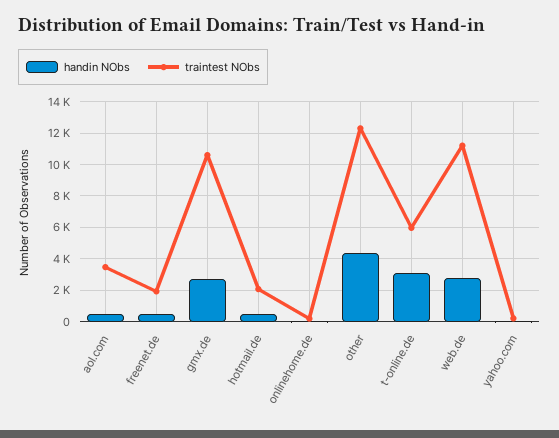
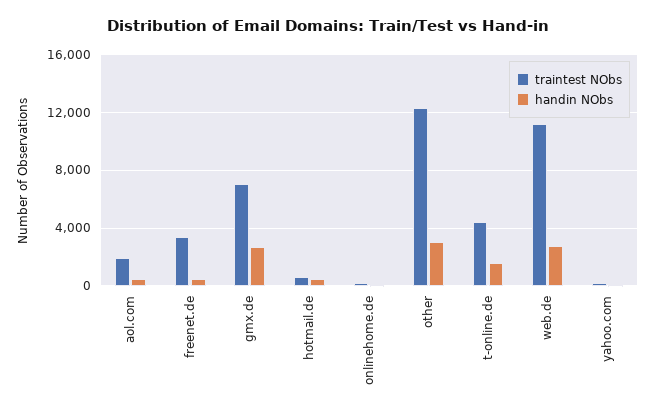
traintest NObs, aol.com: 3500 -> 2000
traintest NObs, freenet.de: 2000 -> 3500
traintest NObs, gmx.de: 10500 -> 7000
traintest NObs, hotmail.de: 2000 -> 500
handin NObs, other: 4500 -> 3000
handin NObs, t-online.de: 3000 -> 1500
traintest NObs, t-online.de: 6000 -> 4500

